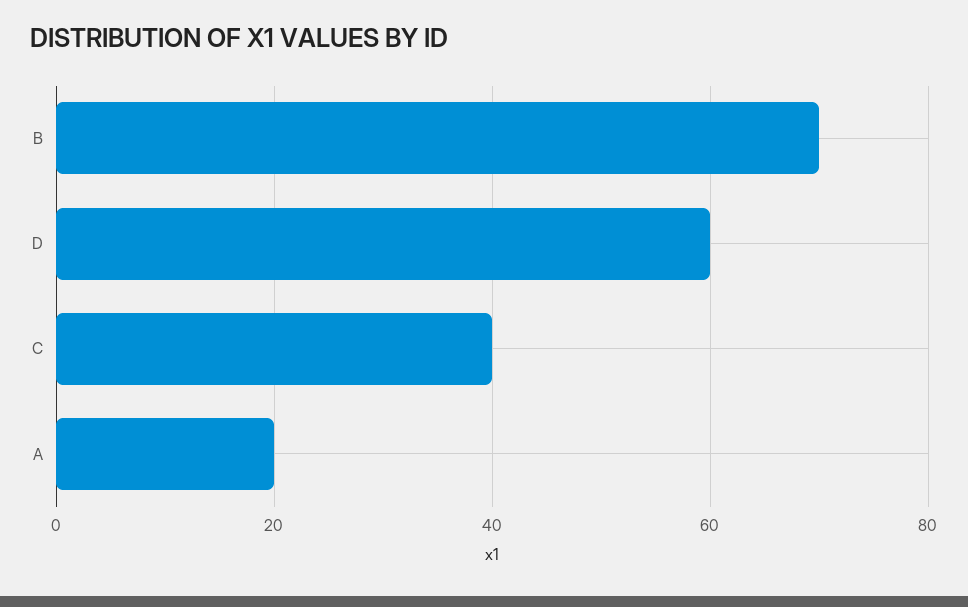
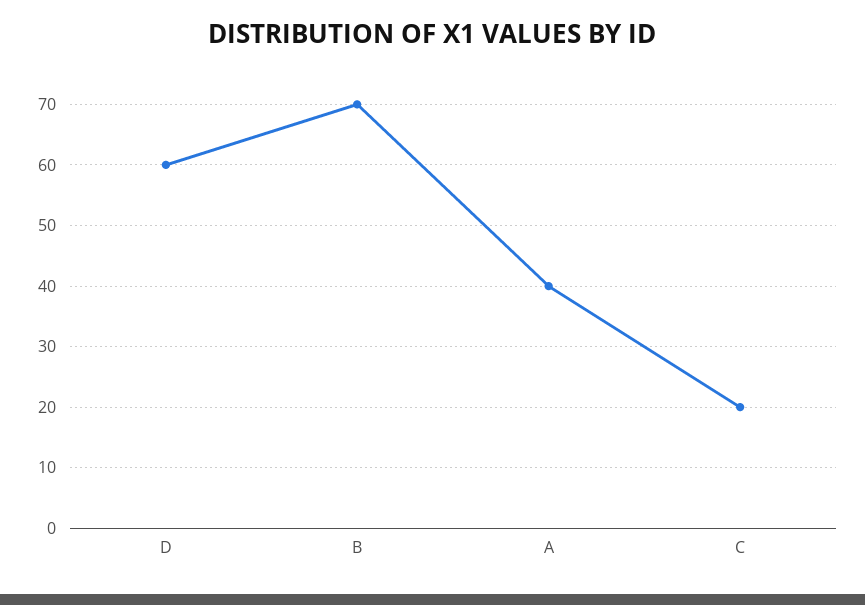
C: 40 -> 20
A: 20 -> 40

